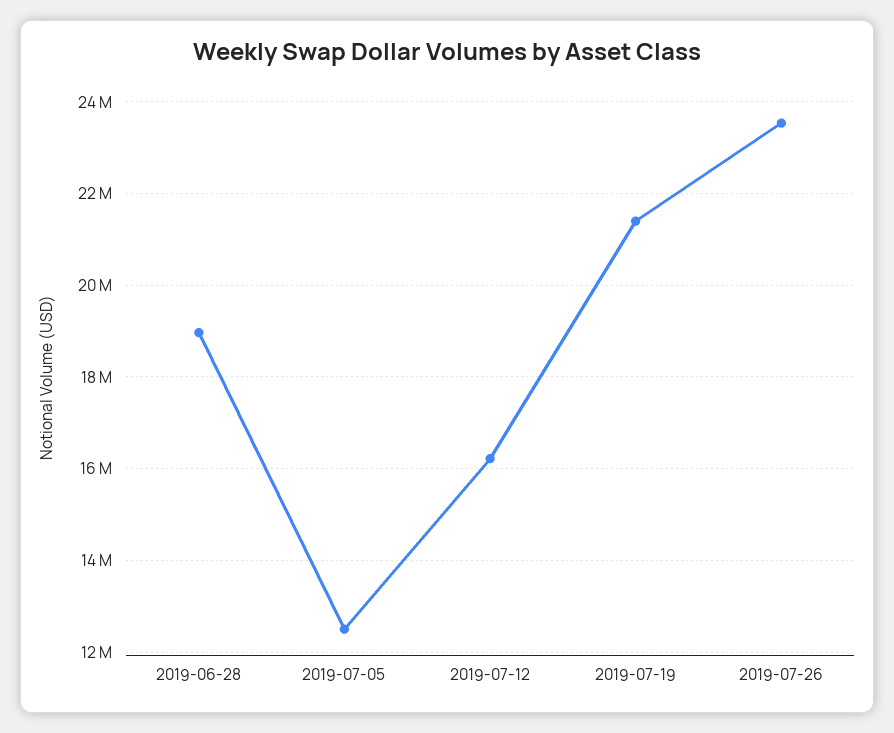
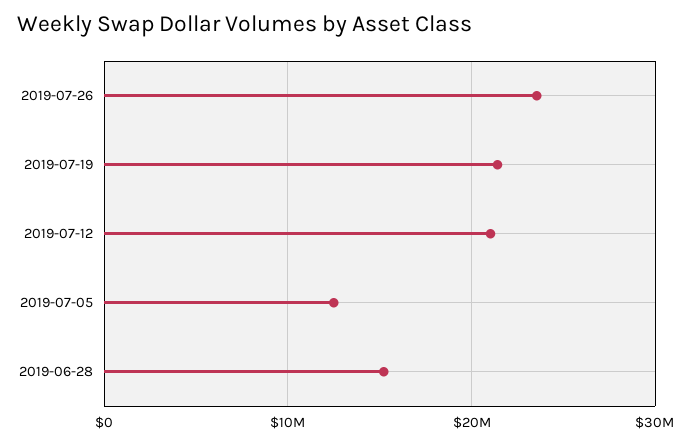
2019-06-28: 19000000 -> 15000000
2019-07-12: 16200000 -> 21000000

